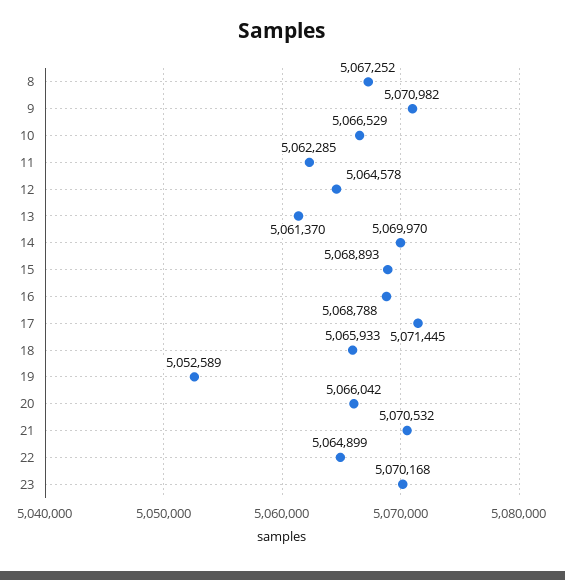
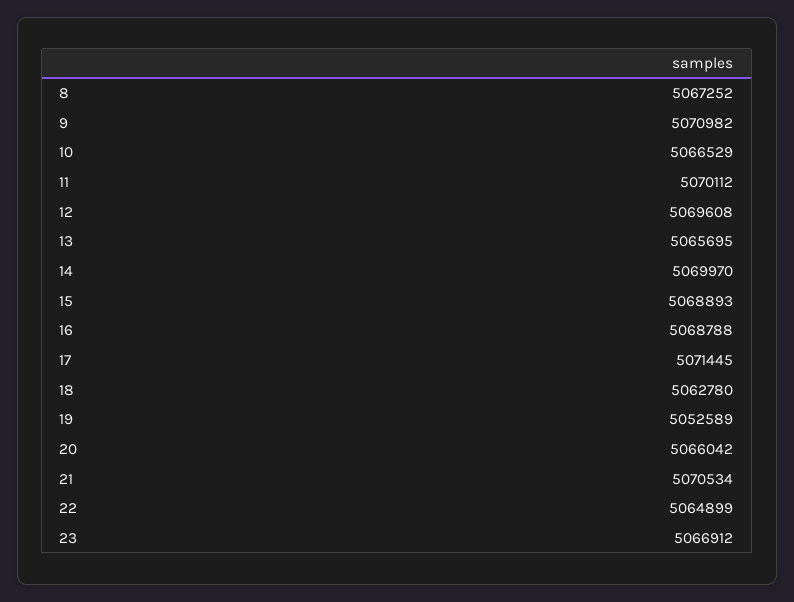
11: 5062285 -> 5070112
12: 5064578 -> 5069608
13: 5061370 -> 5065695
18: 5065933 -> 5062780
21: 5070532 -> 5070534
23: 5070168 -> 5066912

